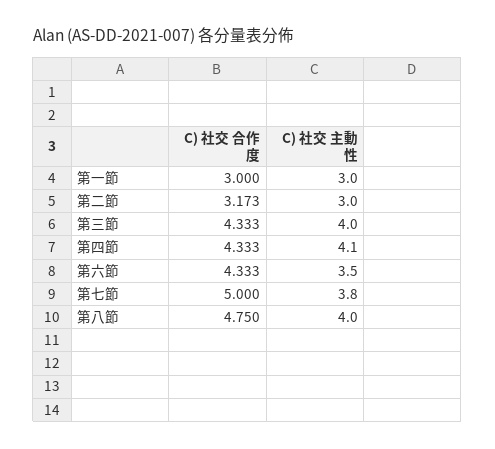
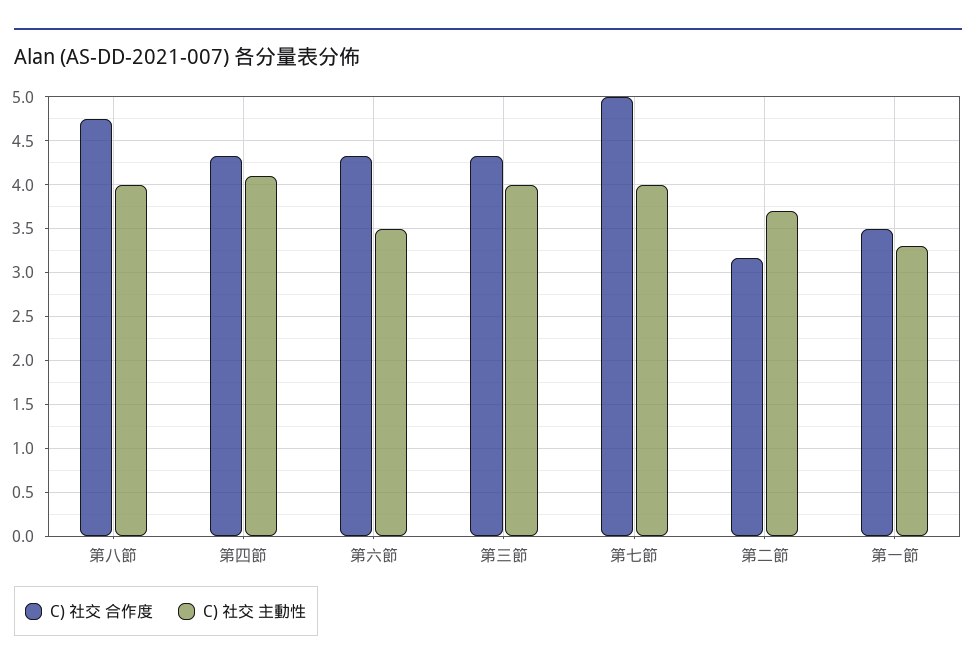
C) 社交 合作度, 第一節: 3 -> 3.5
C) 社交 主動性, 第一節: 3 -> 3.3
C) 社交 主動性, 第二節: 3 -> 3.7
C) 社交 主動性, 第七節: 3.8 -> 4

